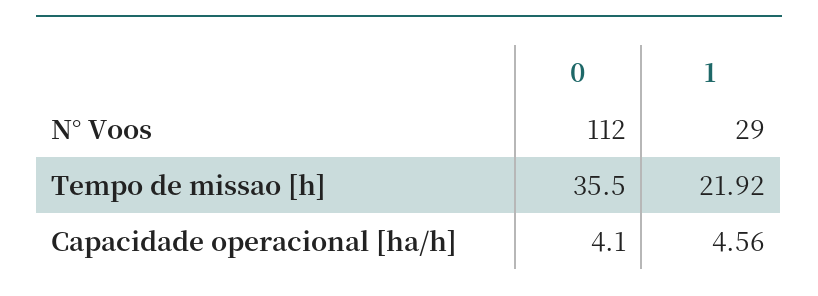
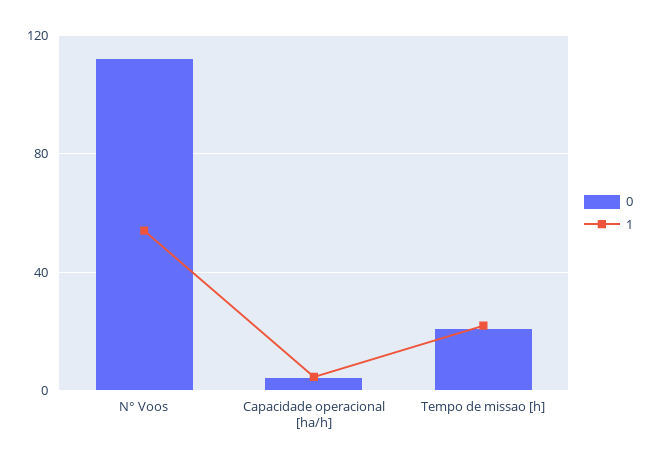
1, N° Voos: 29 -> 55
0, Tempo de missao [h]: 35.5 -> 20

